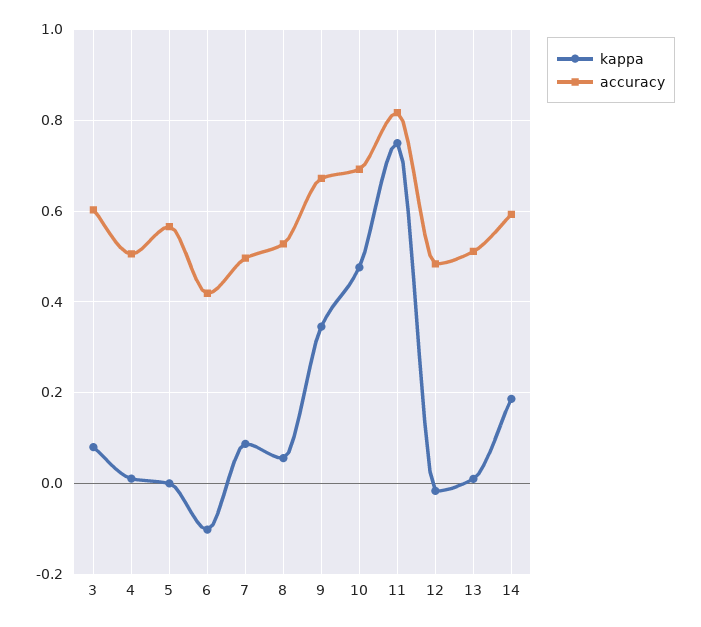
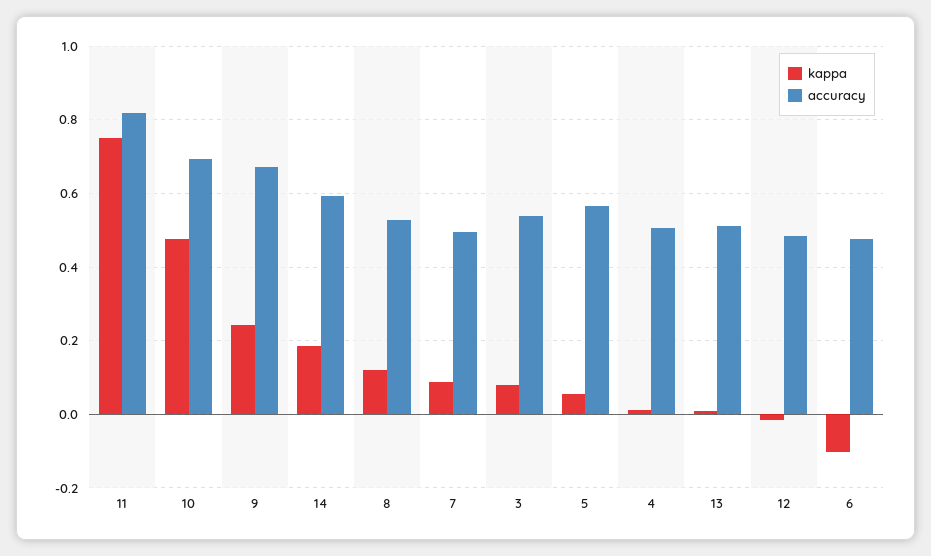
accuracy, 3: 0.6 -> 0.54
kappa, 5: 0 -> 0.06
accuracy, 6: 0.42 -> 0.48
kappa, 8: 0.06 -> 0.12
kappa, 9: 0.34 -> 0.24

